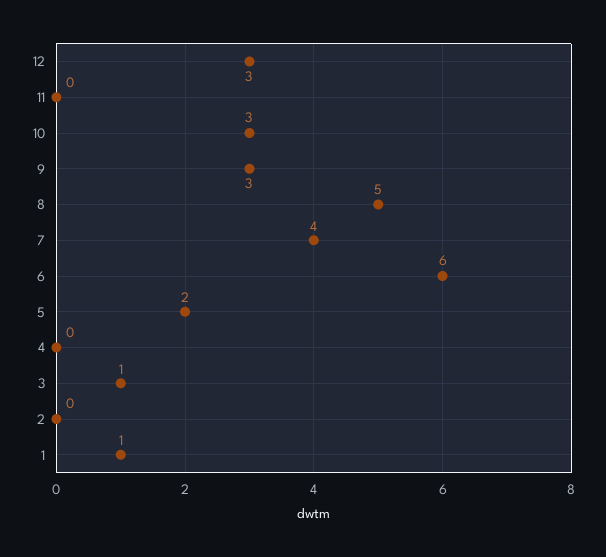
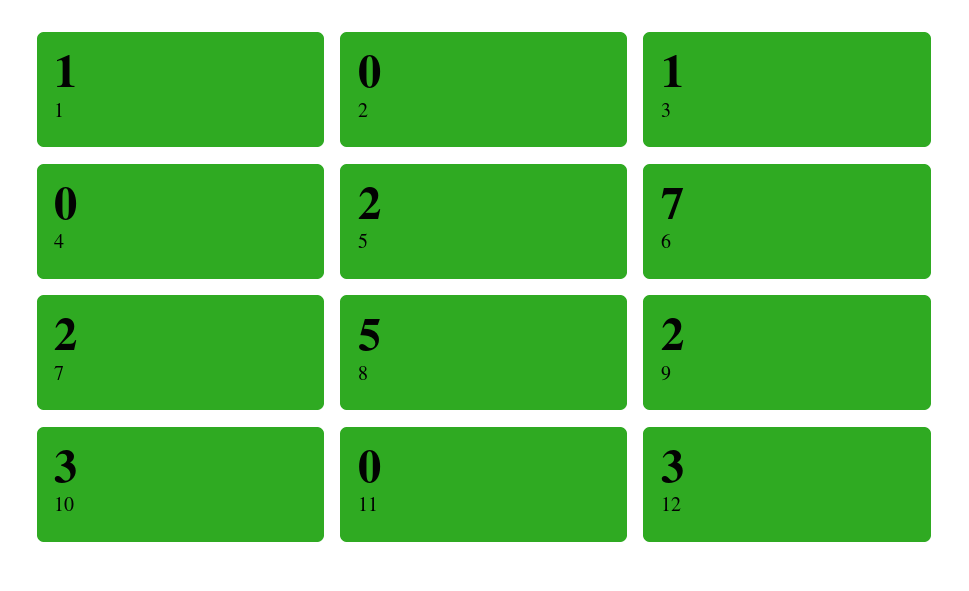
9: 3 -> 2
7: 4 -> 2
6: 6 -> 7

